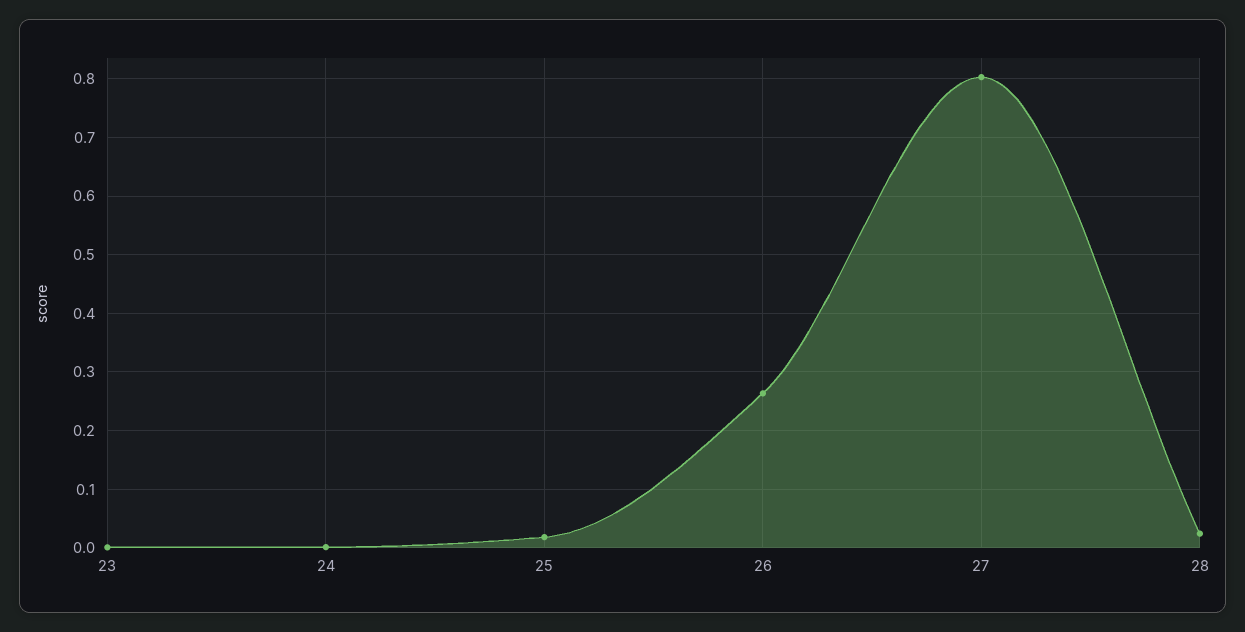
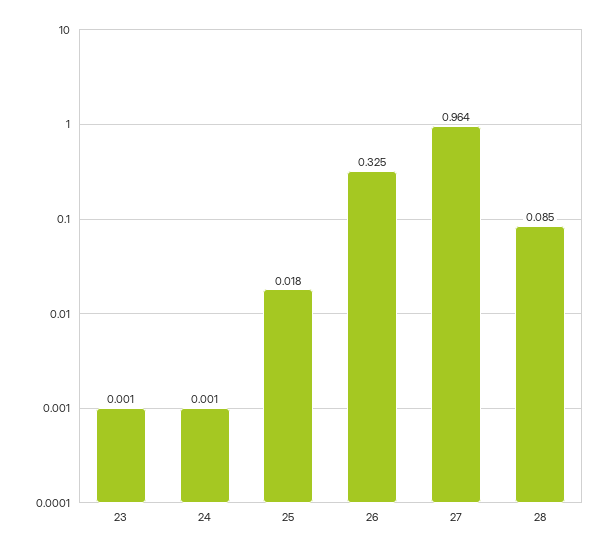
26: 0.26 -> 0.325
27: 0.8 -> 0.964
28: 0.02 -> 0.085

